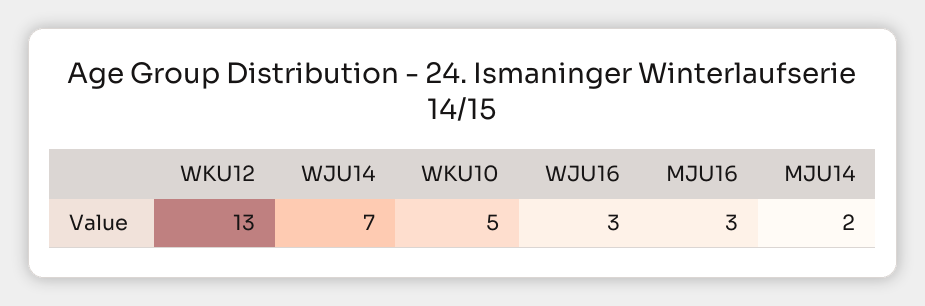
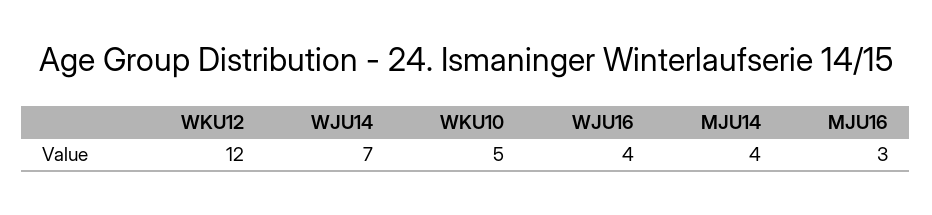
WKU12: 13 -> 12
WJU16: 3 -> 4
MJU14: 2 -> 4

